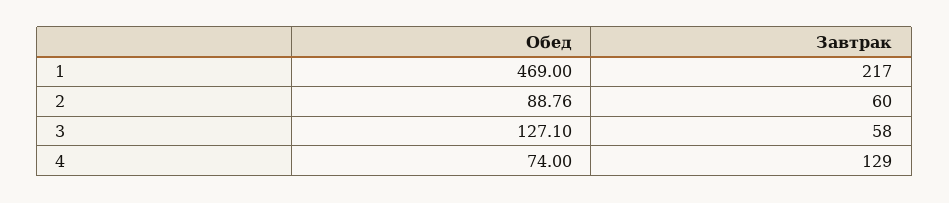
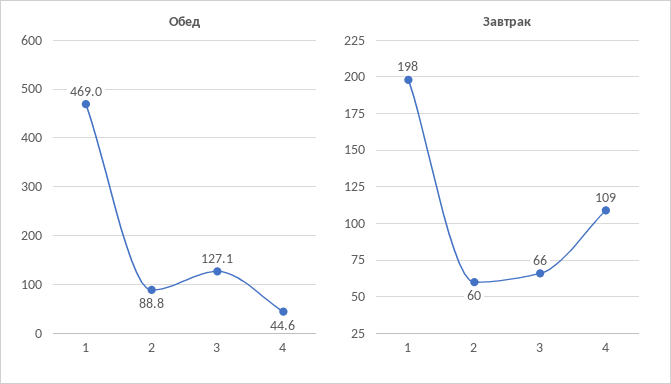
Завтрак, 1: 217 -> 198
Завтрак, 3: 58 -> 66
Обед, 4: 74 -> 44.6
Завтрак, 4: 129 -> 109

